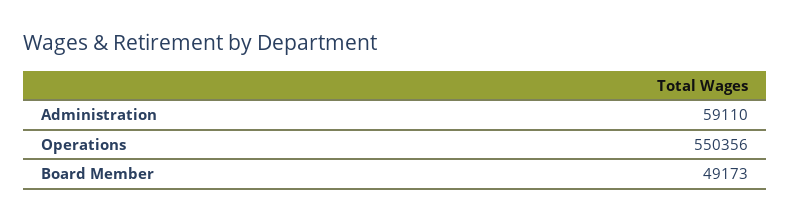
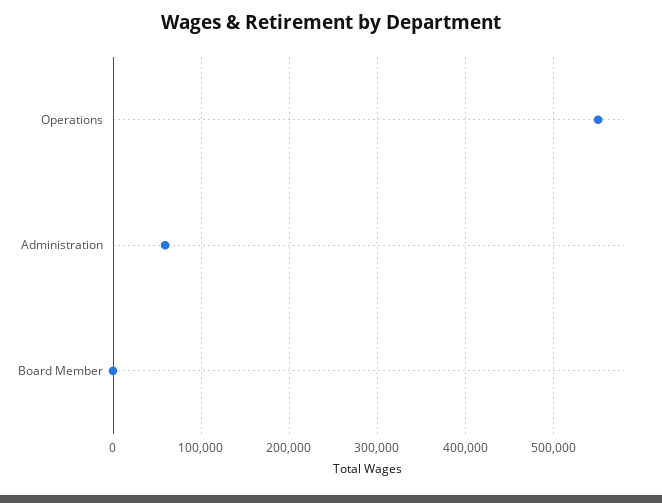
Board Member: 49173 -> 0

